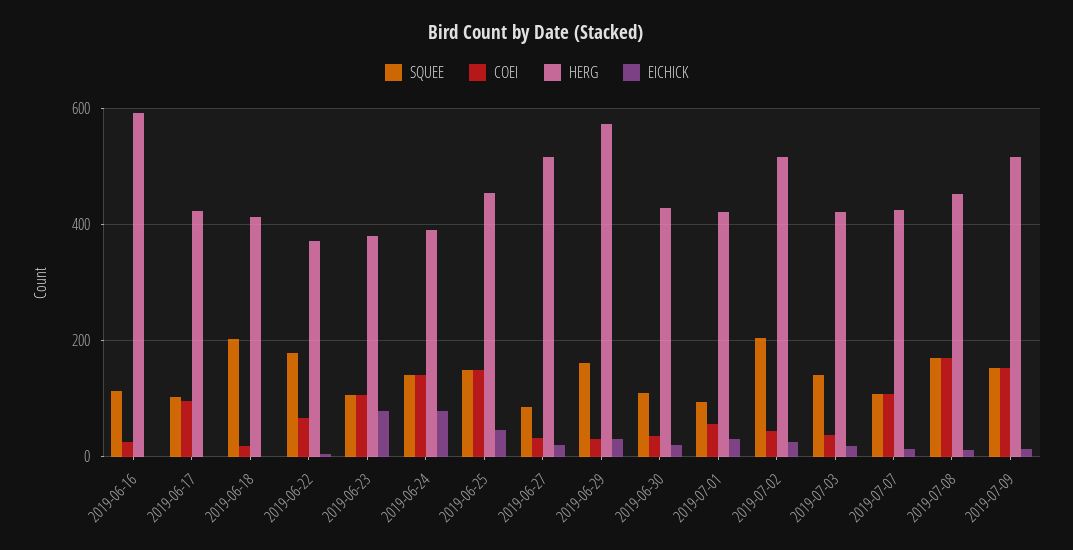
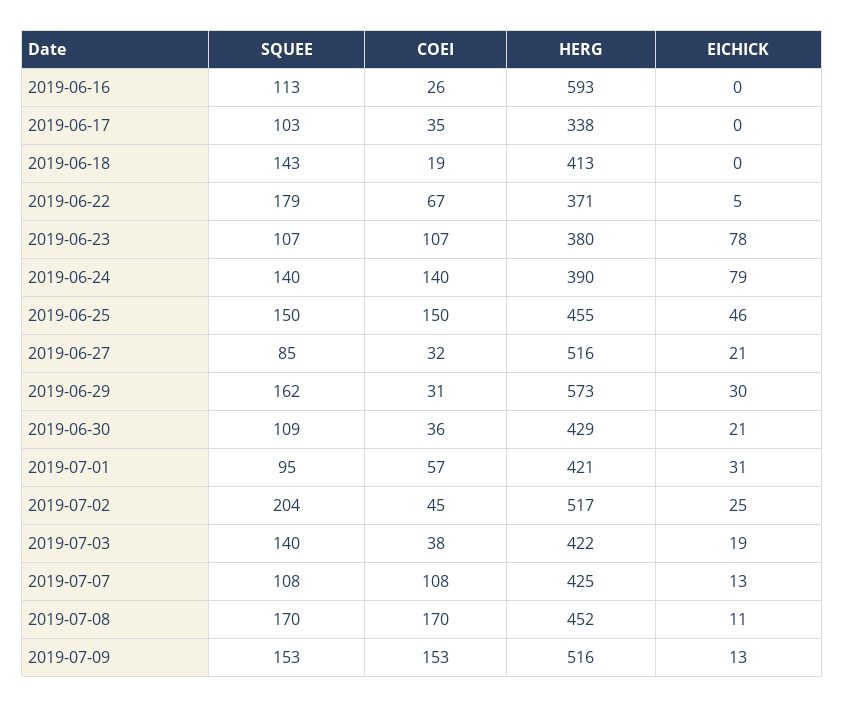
COEI, 2019-06-17: 100 -> 35
HERG, 2019-06-17: 420 -> 338
SQUEE, 2019-06-18: 200 -> 143

